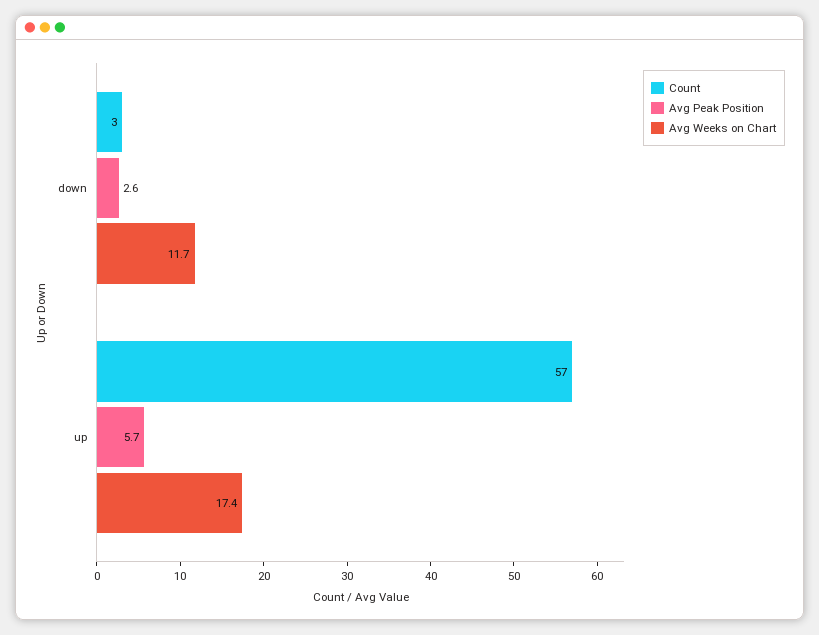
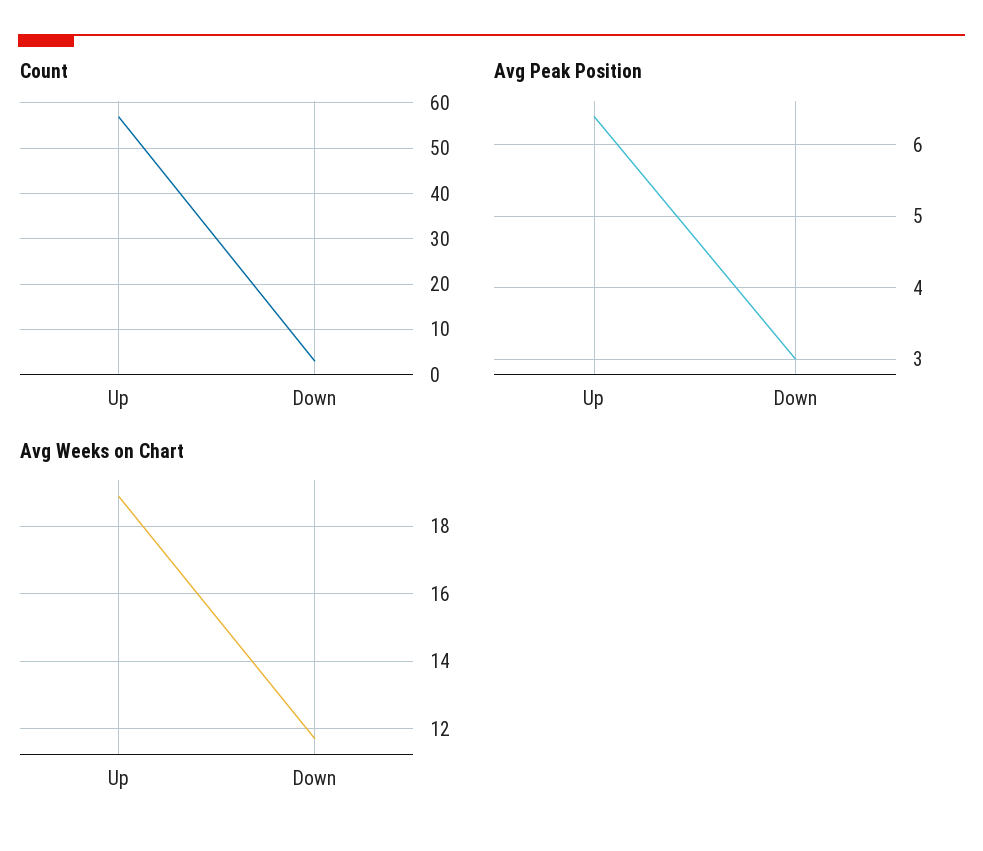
Avg Peak Position, down: 2.6 -> 3
Avg Peak Position, up: 5.7 -> 6.4
Avg Weeks on Chart, up: 17.4 -> 19

